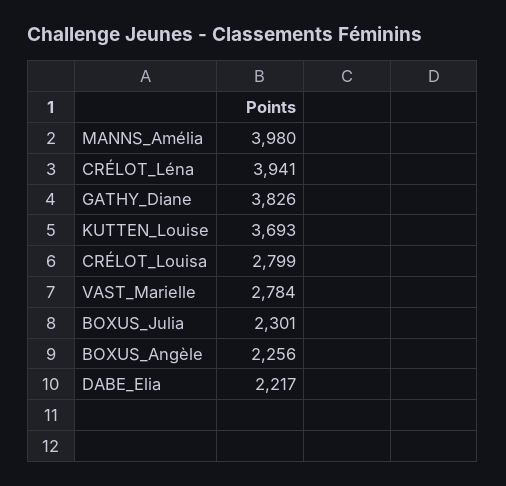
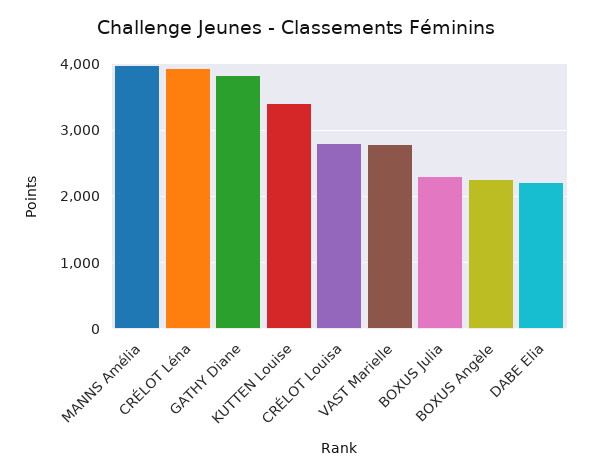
KUTTEN_Louise: 3693 -> 3400

